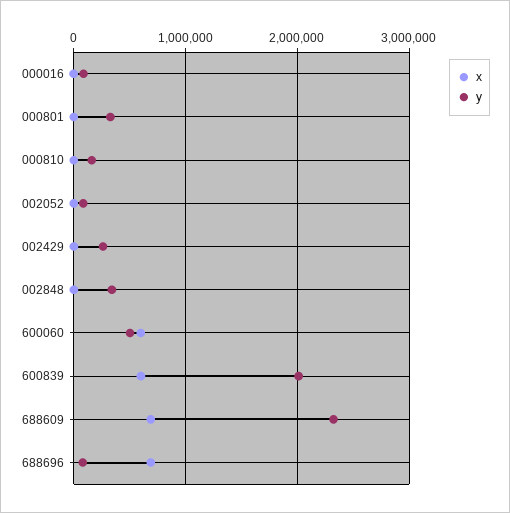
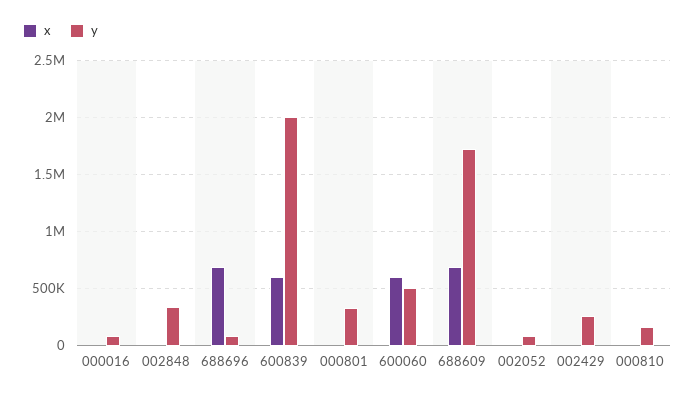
y, 688609: 2300000 -> 1700000

